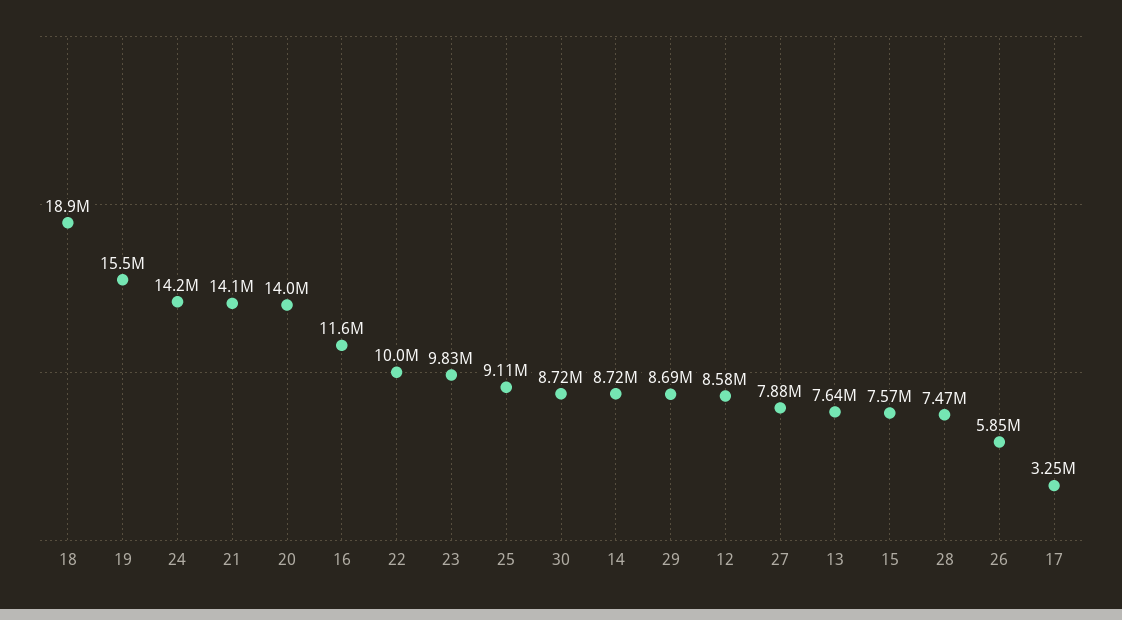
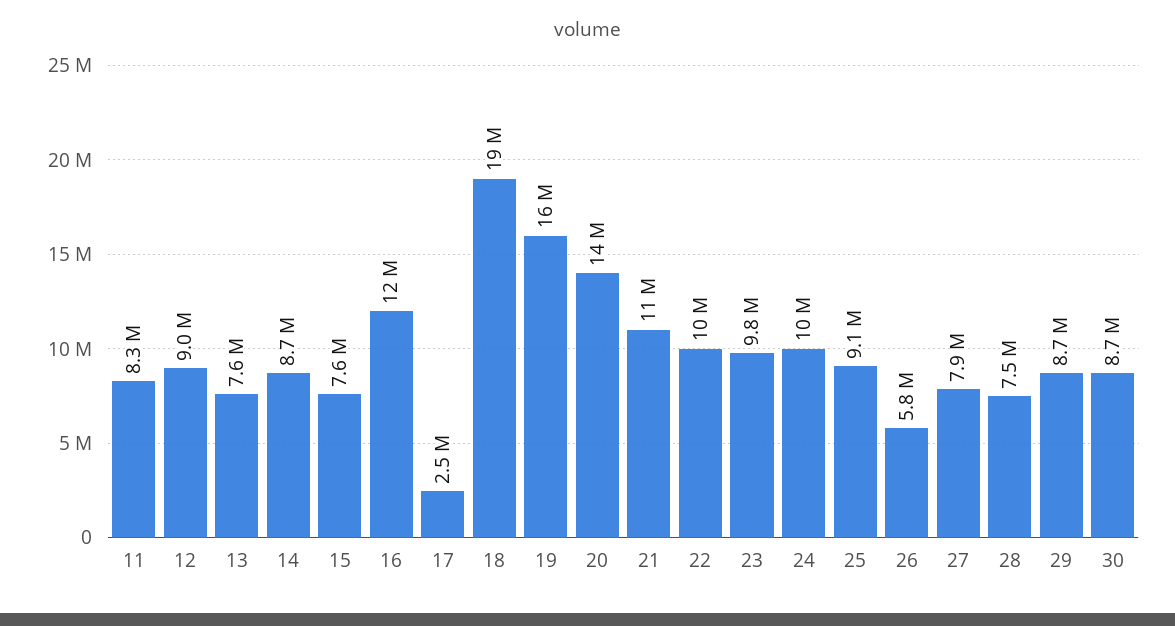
24: 14200000 -> 10000000
21: 14100000 -> 11000000
12: 8580000 -> 9000000
17: 3250000 -> 2500000
11: none -> 8300000

